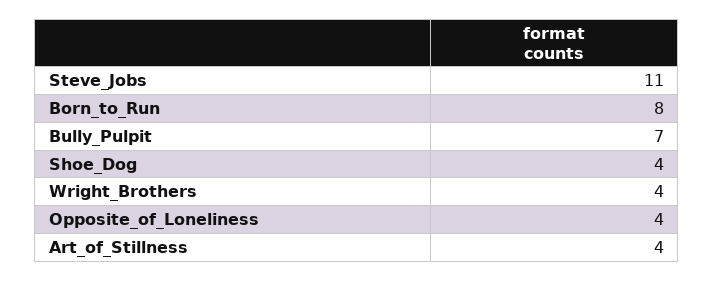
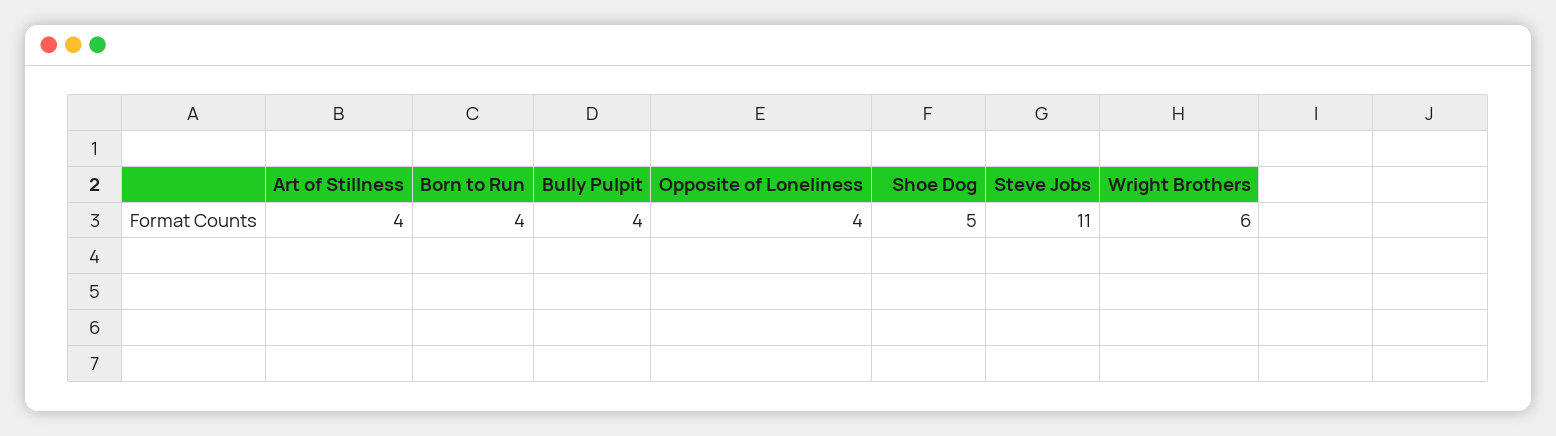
Born_to_Run: 8 -> 4
Bully_Pulpit: 7 -> 4
Shoe_Dog: 4 -> 5
Wright_Brothers: 4 -> 6

